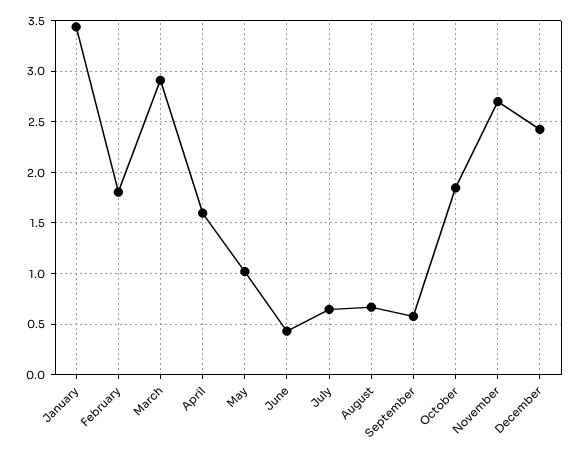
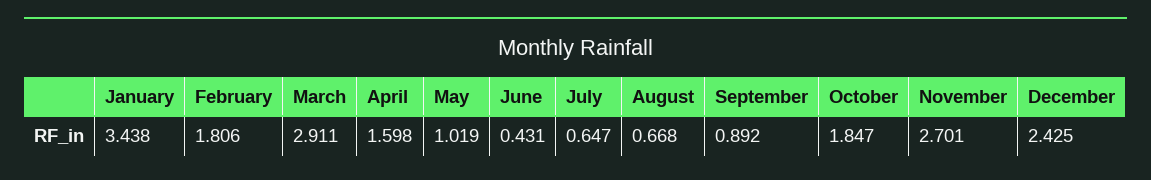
September: 0.6 -> 0.892

